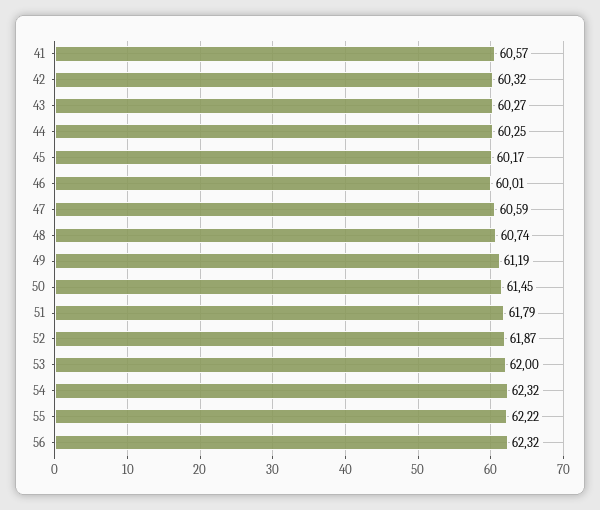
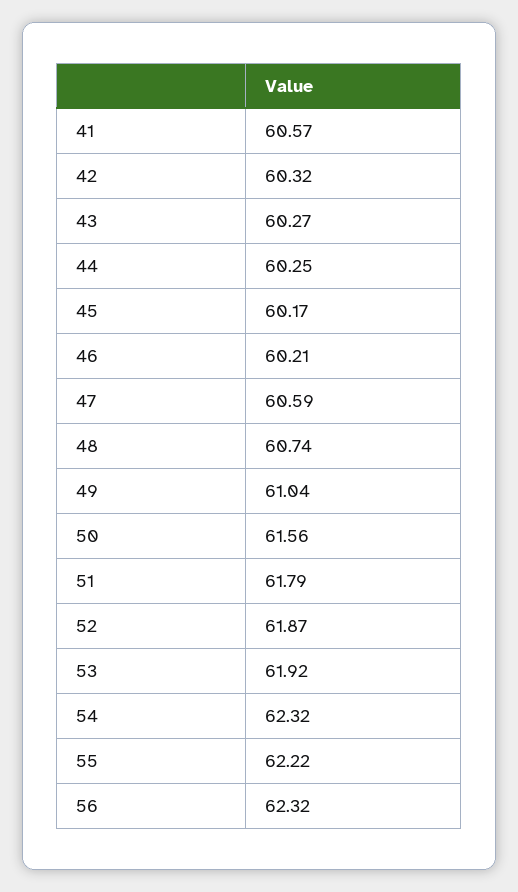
46: 60.01 -> 60.21
49: 61.19 -> 61.04
50: 61.45 -> 61.56
53: 62 -> 61.92

